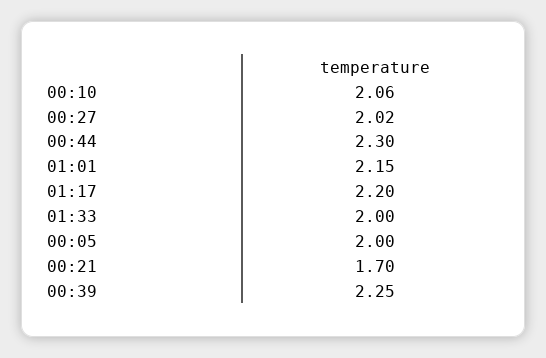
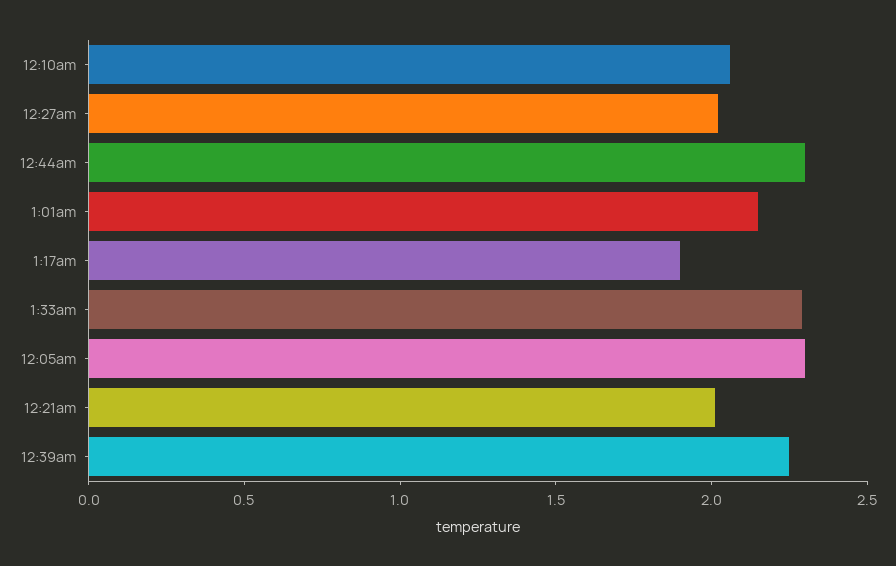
01:17: 2.2 -> 1.9
01:33: 2 -> 2.3
00:05: 2 -> 2.3
00:21: 1.7 -> 2

